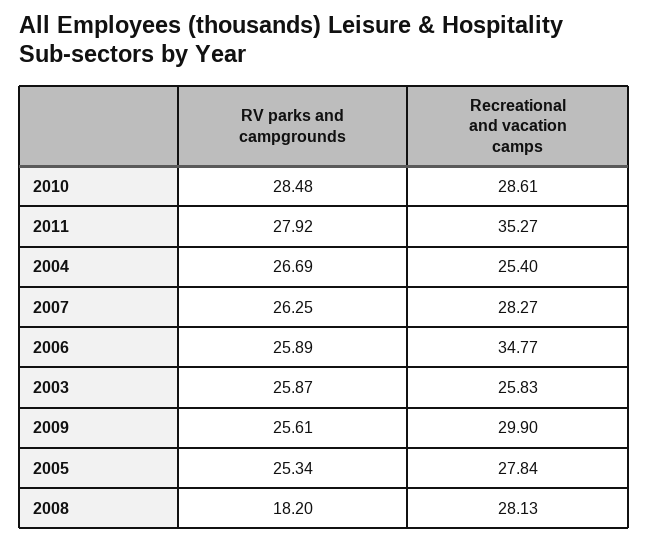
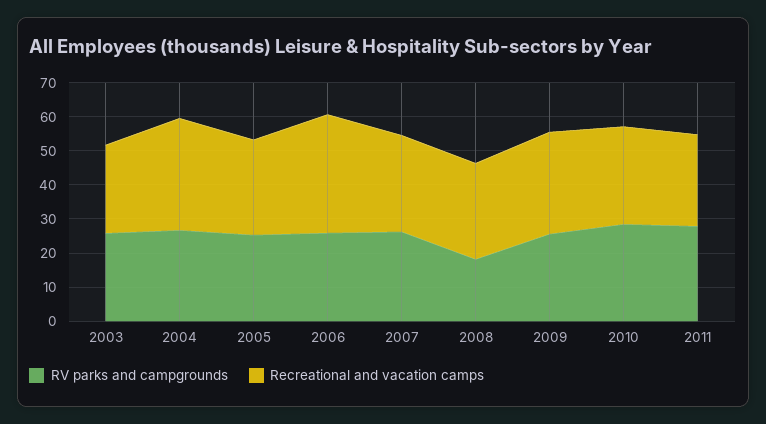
Recreational and vacation camps, 2011: 35.27 -> 27.5
Recreational and vacation camps, 2004: 25.4 -> 32.5

